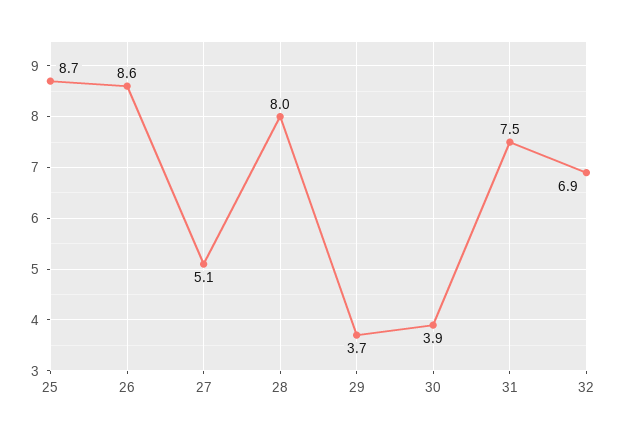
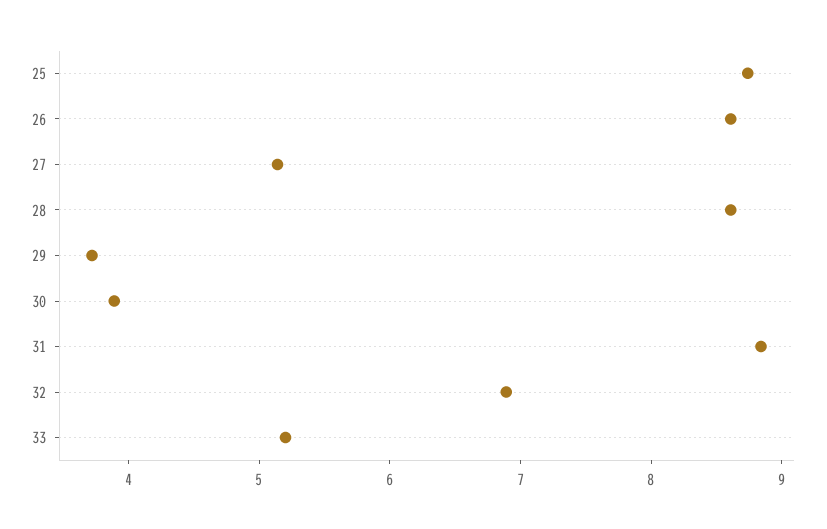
28: 8 -> 8.6
31: 7.5 -> 8.8
33: none -> 5.2

